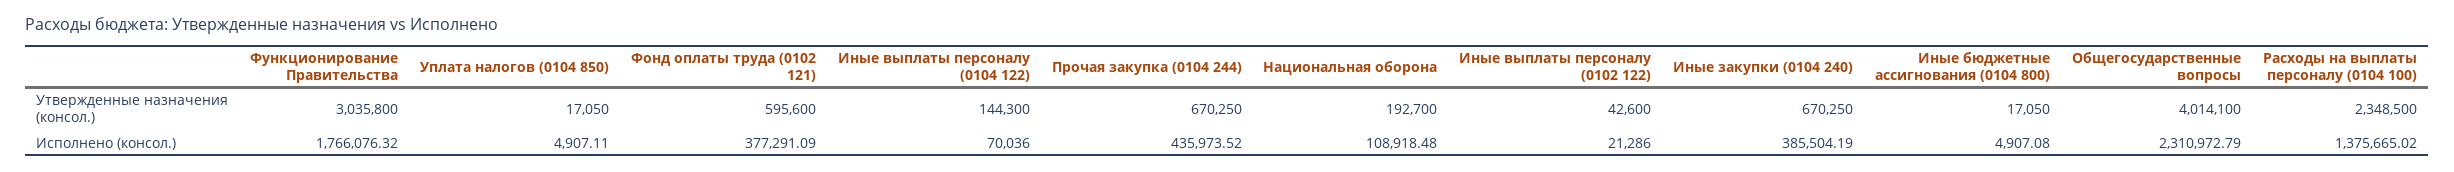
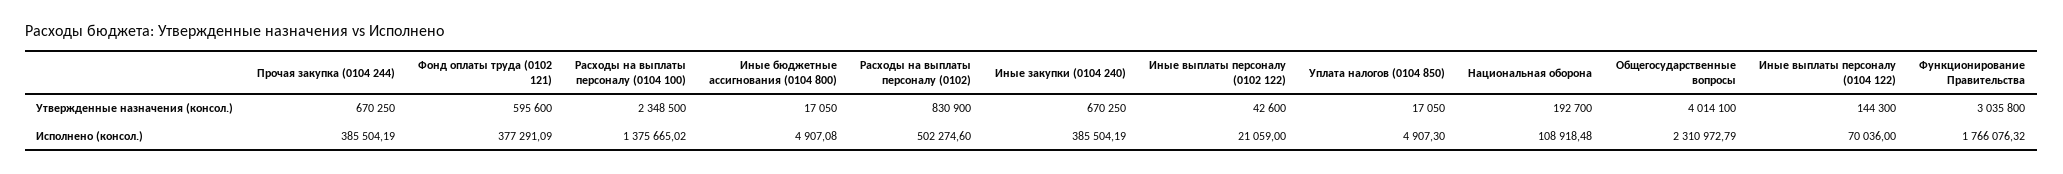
Уплата налогов (0104 850), Исполнено (консол.): 4907.11 -> 4907.3
Прочая закупка (0104 244), Исполнено (консол.): 435973.52 -> 385504.19
Иные выплаты персоналу (0102 122), Исполнено (консол.): 21286 -> 21059
Расходы на выплаты персоналу (0102), Утвержденные назначения (консол.): none -> 830900
Расходы на выплаты персоналу (0102), Исполнено (консол.): none -> 502274.6

